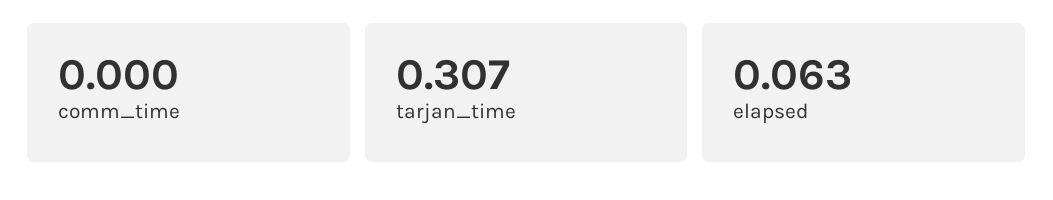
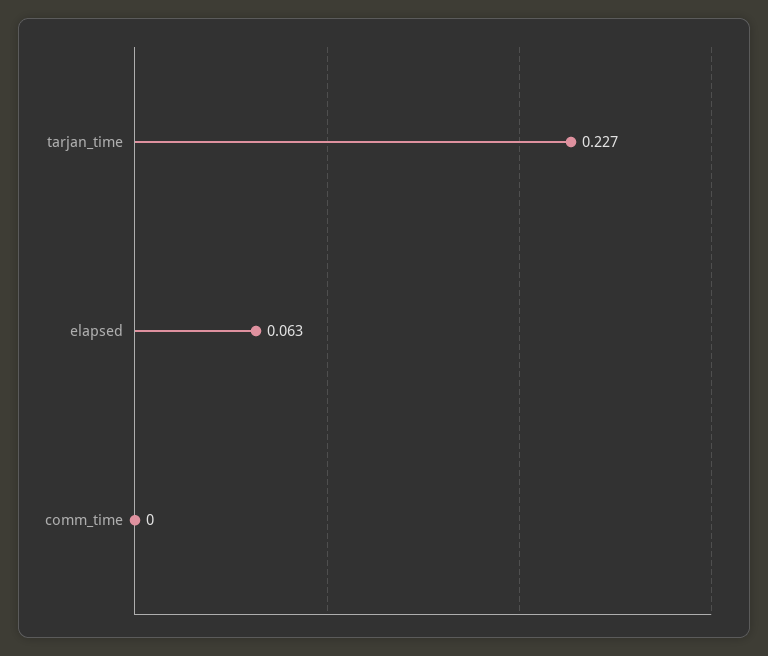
tarjan_time: 0.307 -> 0.227

